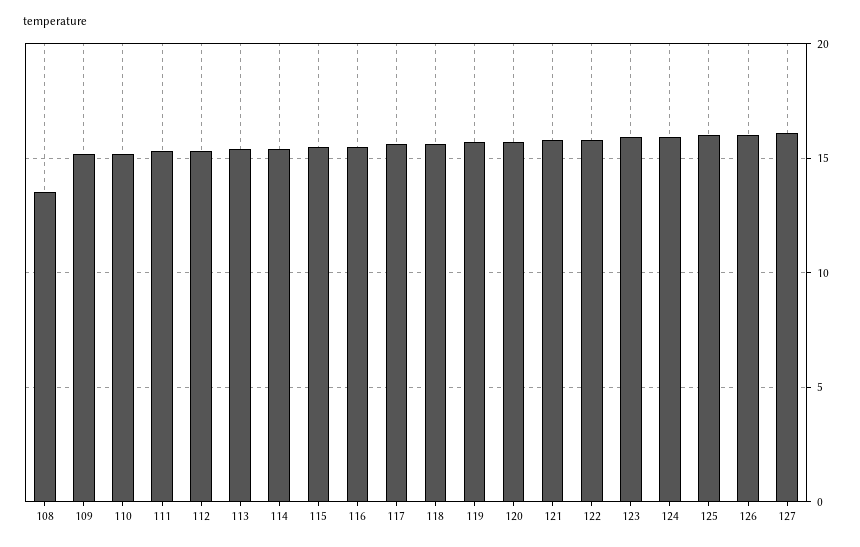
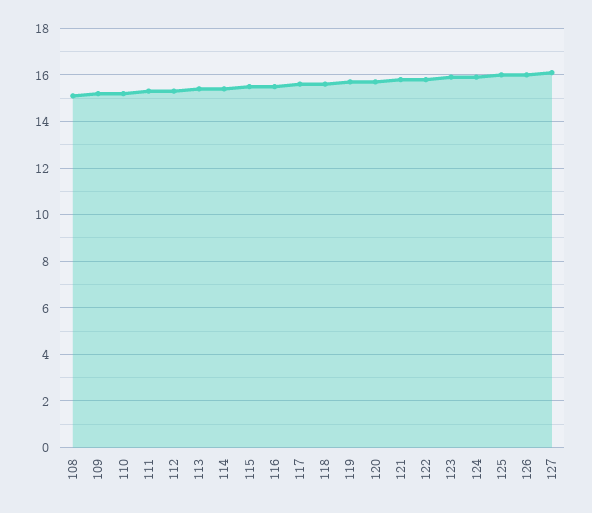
108: 13.5 -> 15

